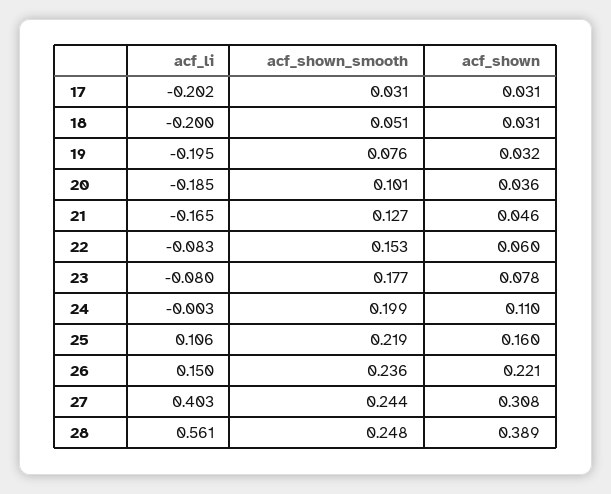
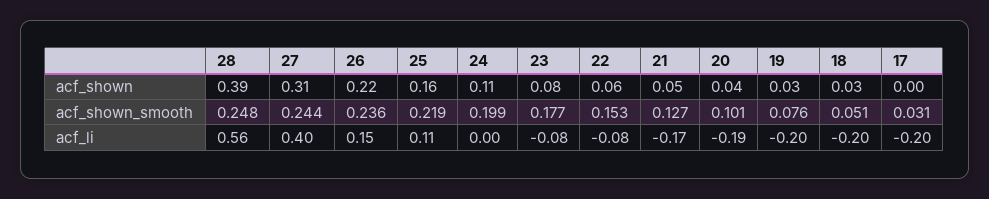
acf_shown, 17: 0.031 -> 0

